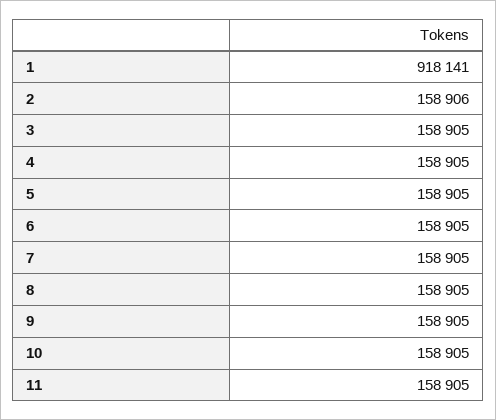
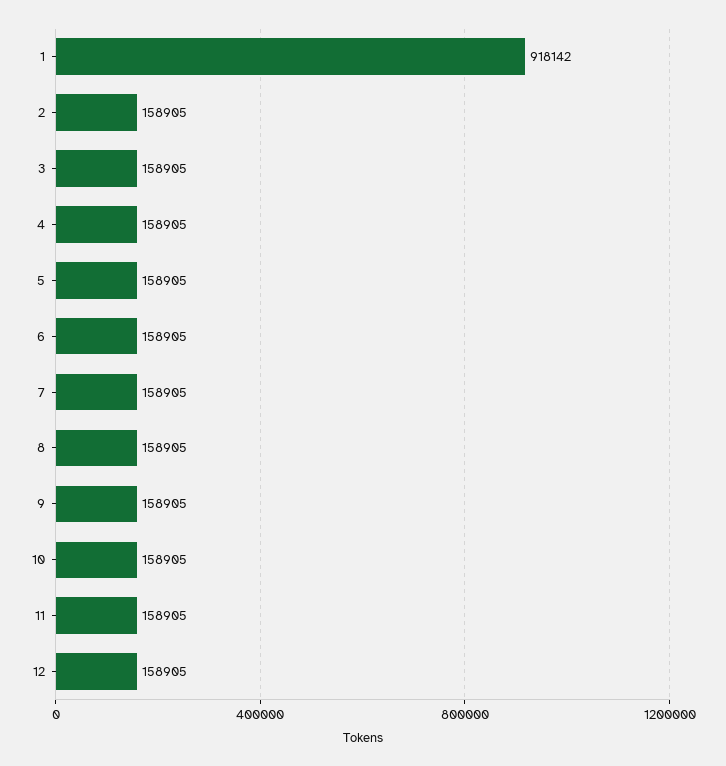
1: 918141 -> 918142
2: 158906 -> 158905
12: none -> 158905

